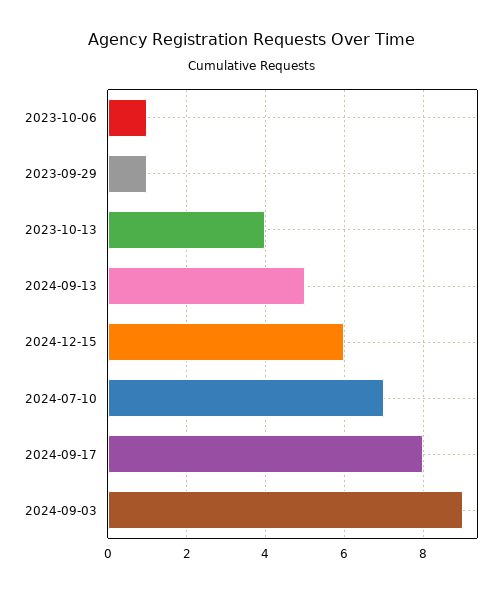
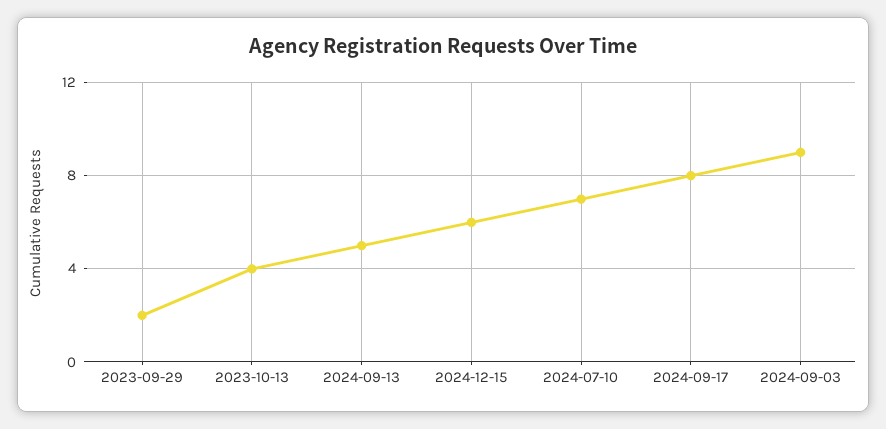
2023-10-06: 1 -> none
2023-09-29: 1 -> 2

